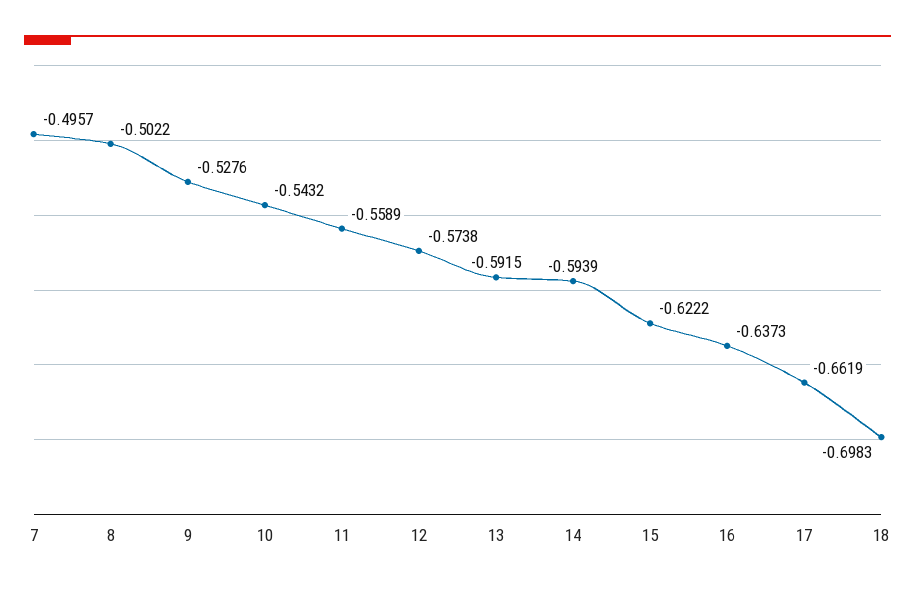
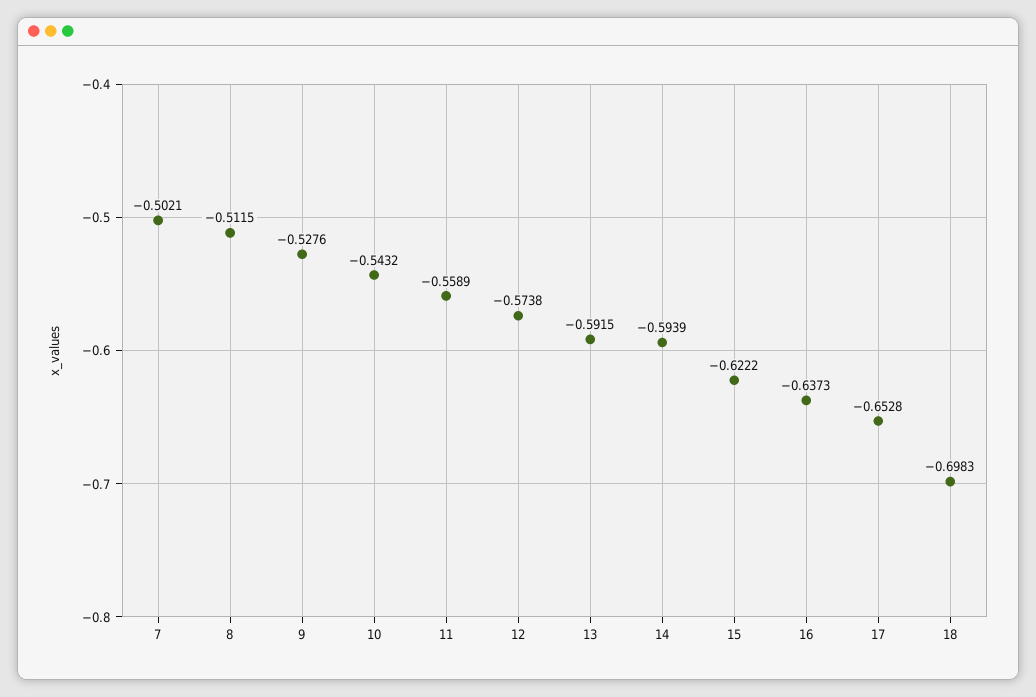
7: -0.4957 -> -0.5021
8: -0.5022 -> -0.5115
17: -0.6619 -> -0.6528

